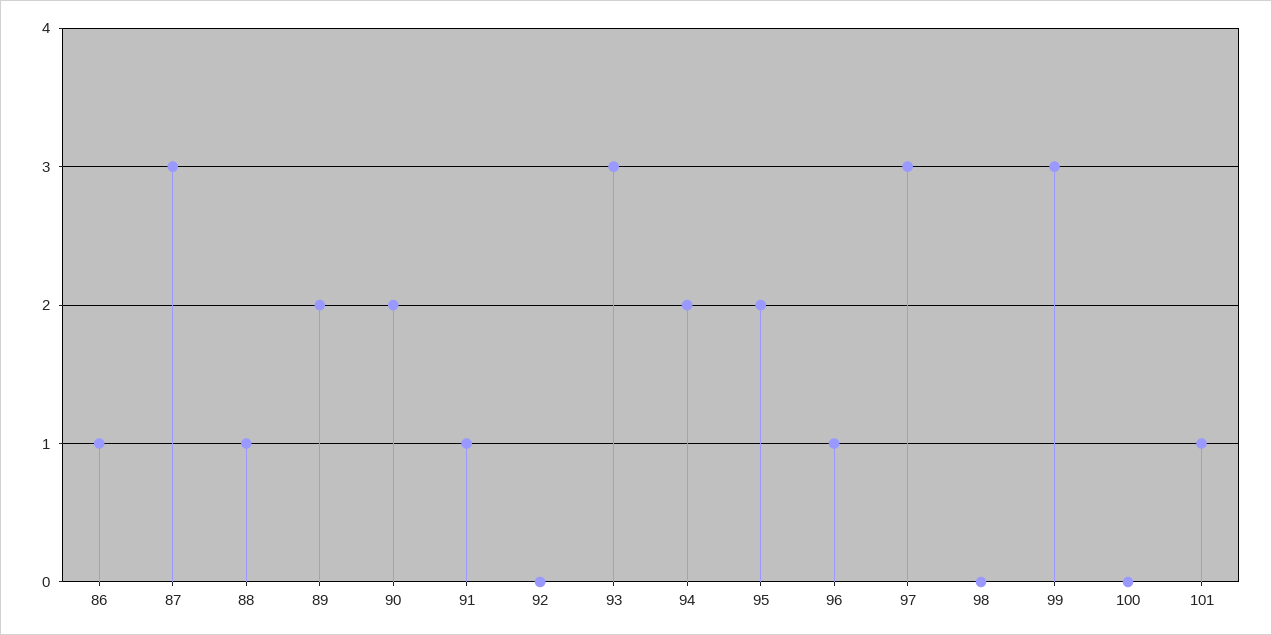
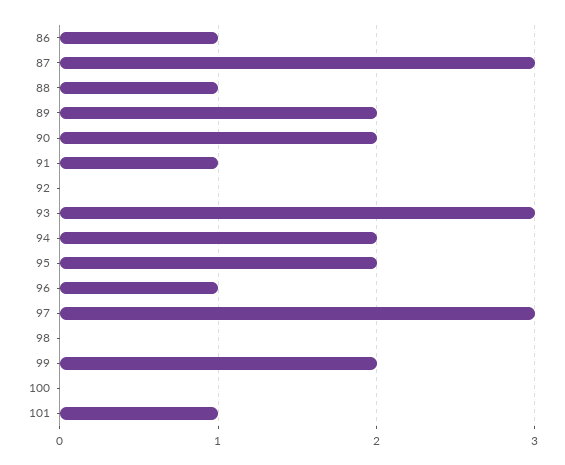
99: 3 -> 2

